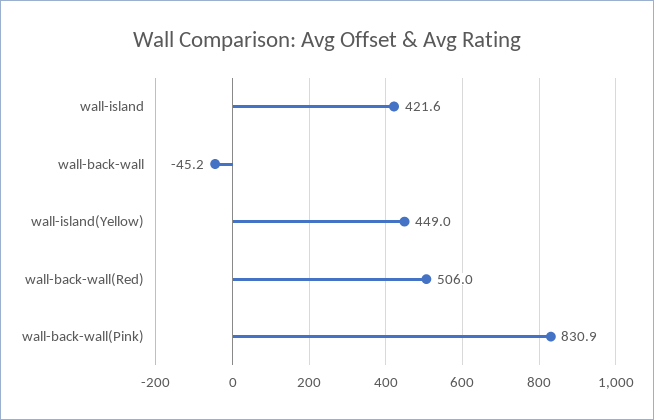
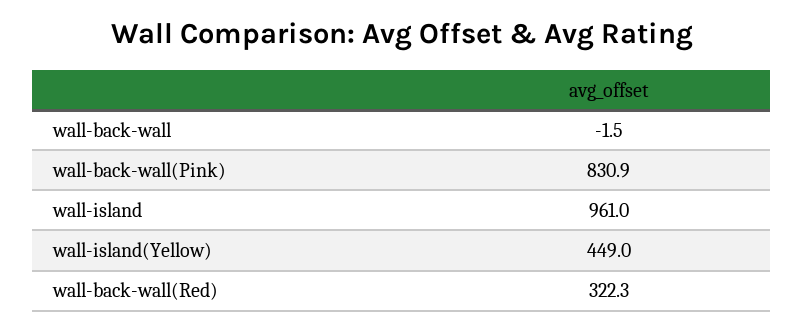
wall-island: 421.6 -> 961
wall-back-wall: -45.2 -> -1.5
wall-back-wall(Red): 506 -> 322.3

